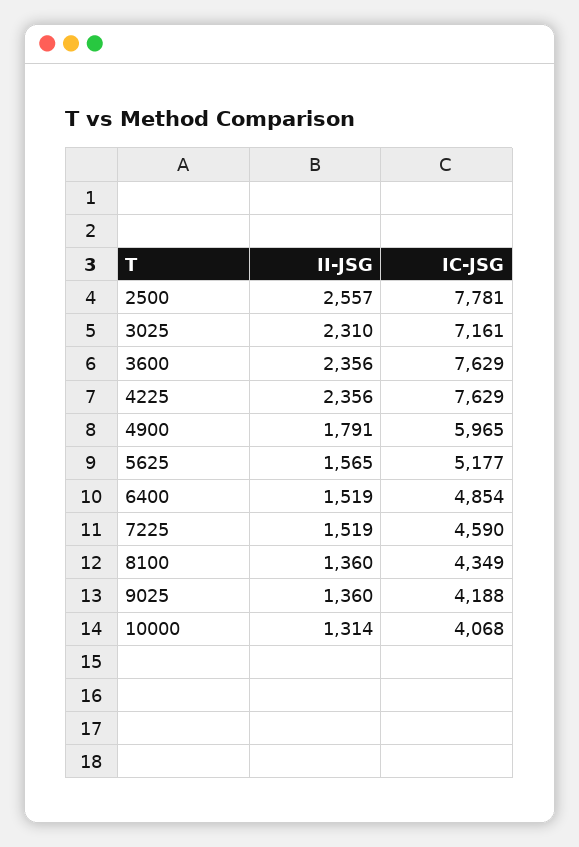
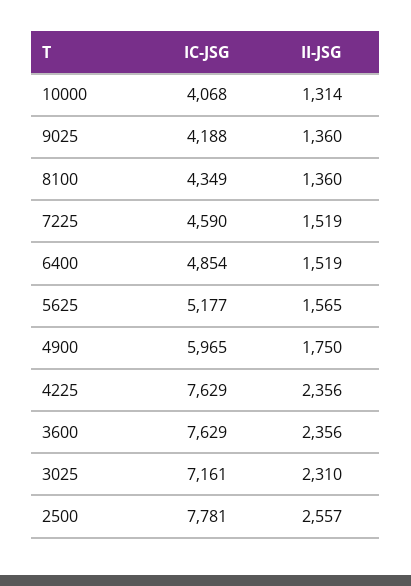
II-JSG, 4900: 1791 -> 1750

